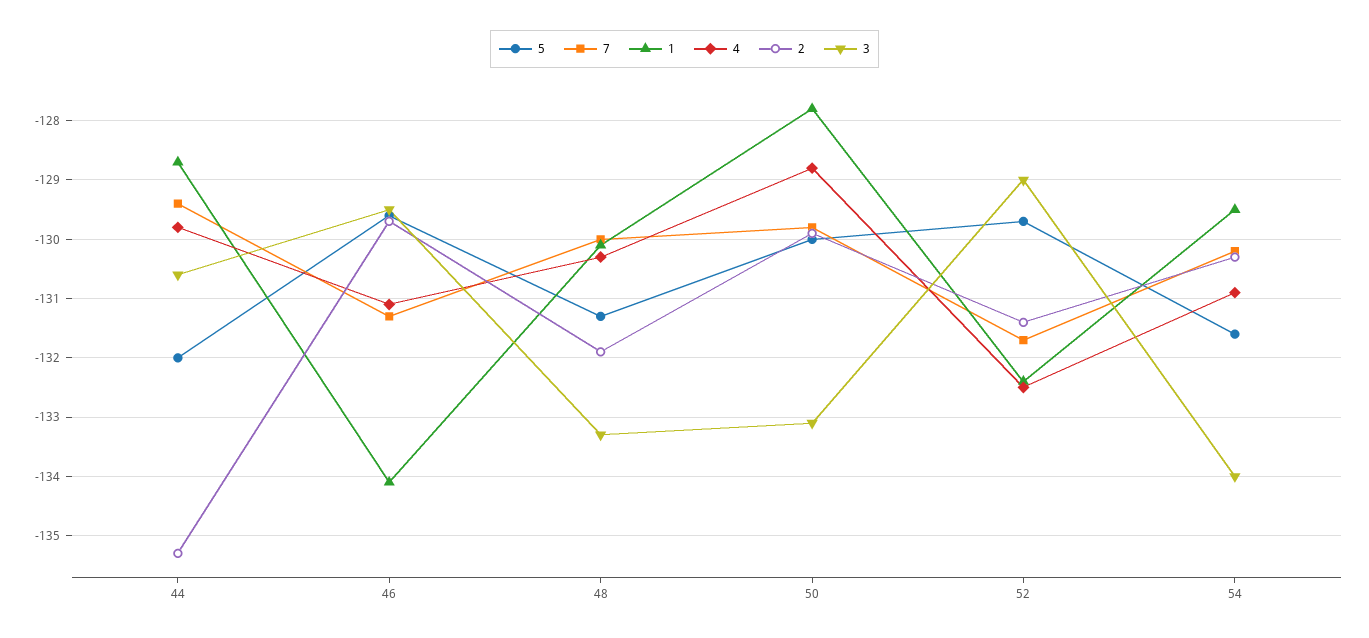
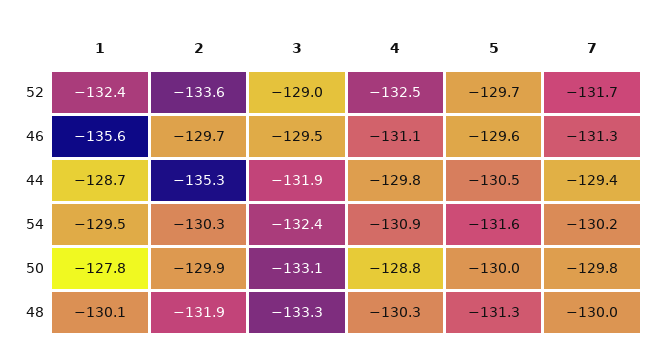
5, 44: -132 -> -130.5
3, 44: -130.5 -> -131.9
1, 46: -134 -> -135.6
2, 52: -131.5 -> -133.6
3, 54: -134 -> -132.4

